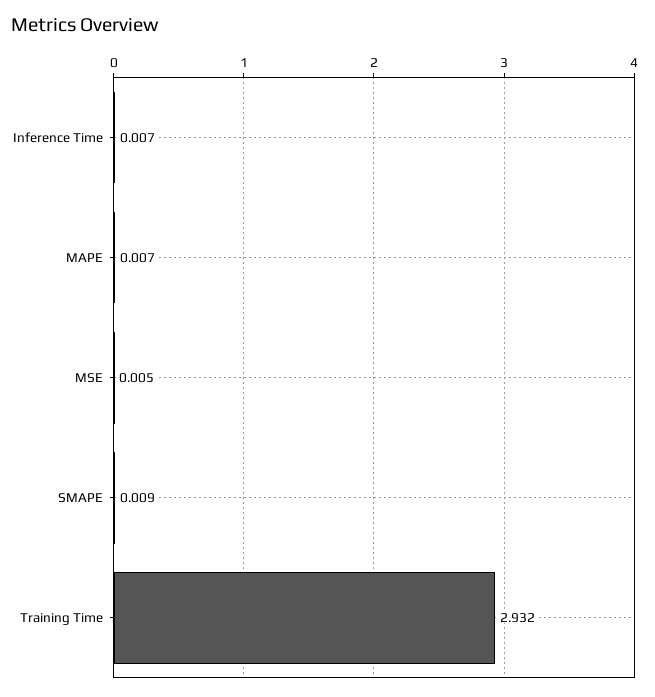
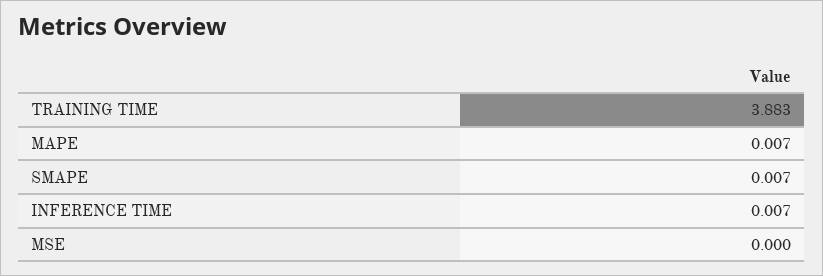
MSE: 0.005 -> 0
SMAPE: 0.009 -> 0.007
Training Time: 2.932 -> 3.883

